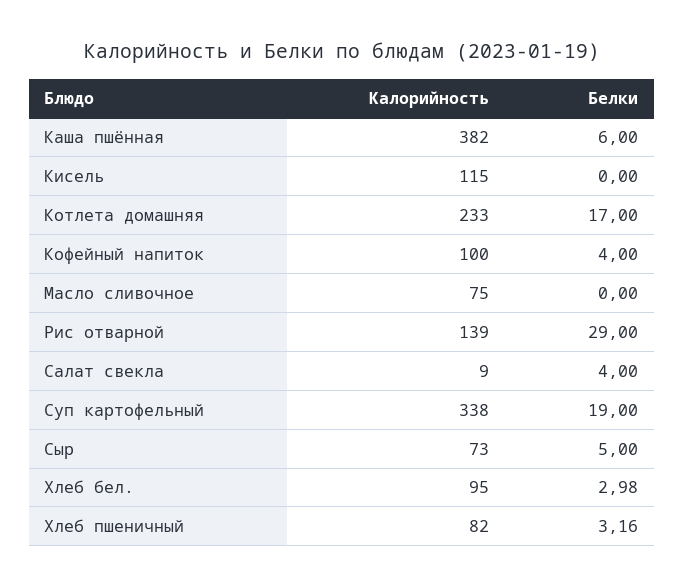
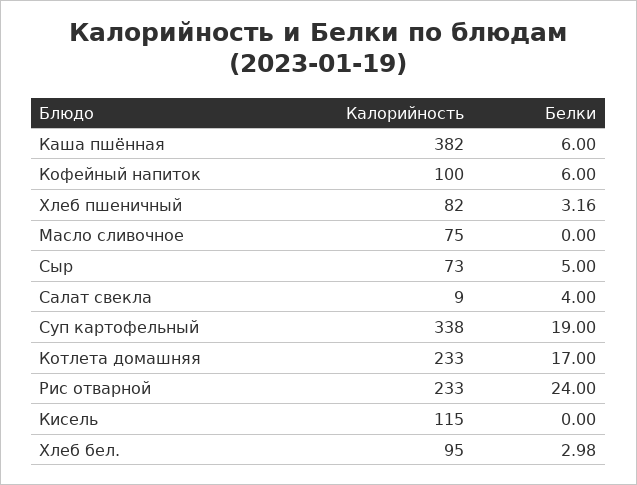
Белки, Кофейный напиток: 4 -> 6
Калорийность, Рис отварной: 139 -> 233
Белки, Рис отварной: 29 -> 24

